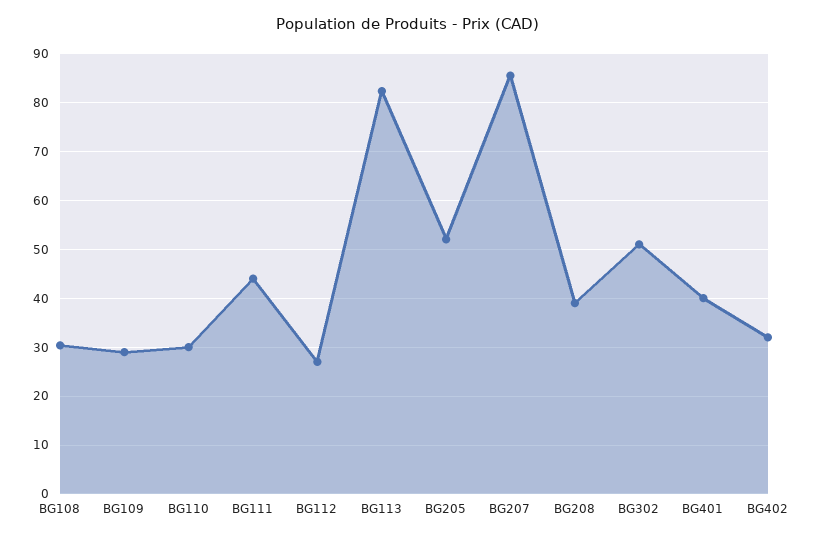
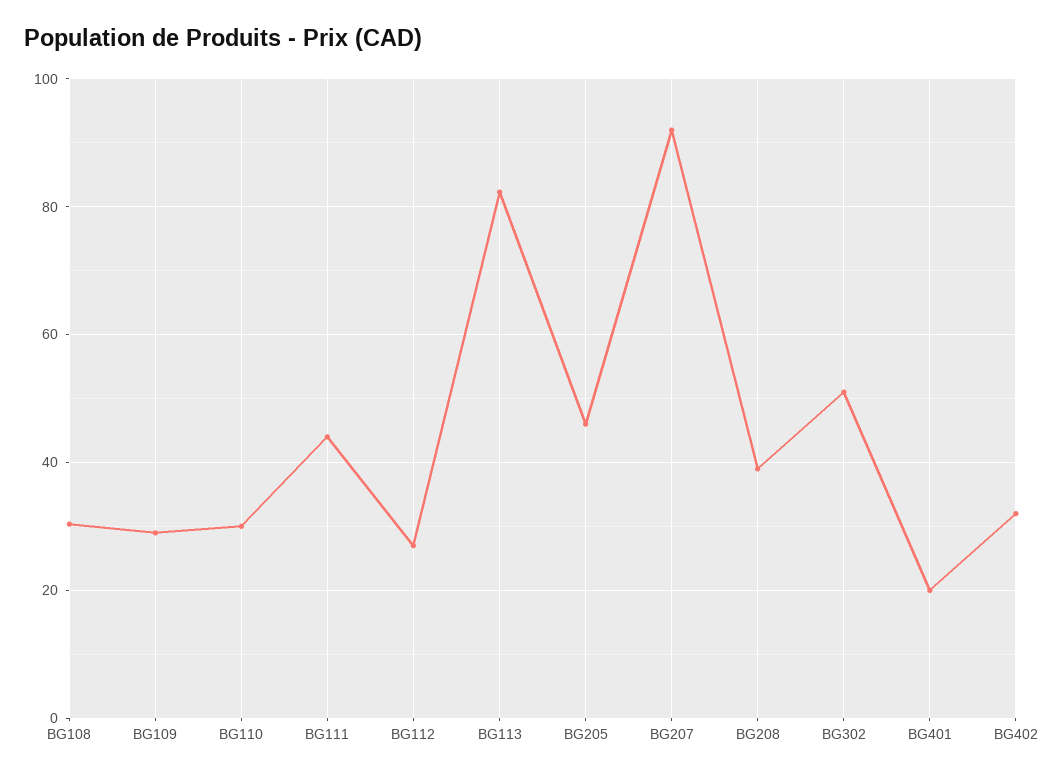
BG205: 52 -> 46
BG207: 86 -> 92
BG401: 40 -> 20

